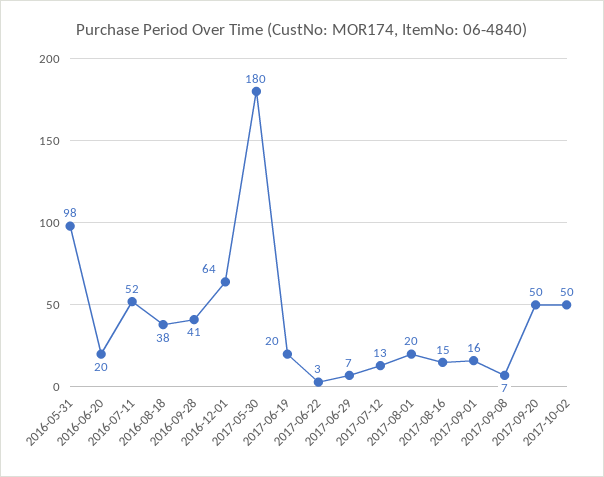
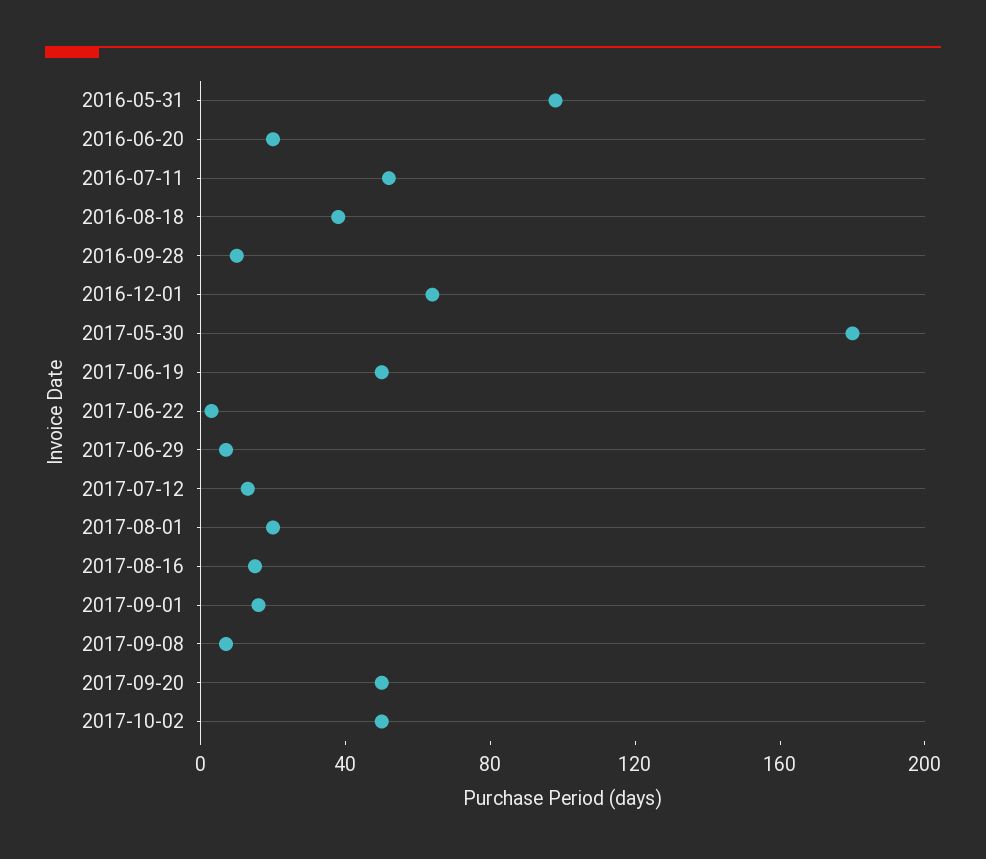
2016-09-28: 41 -> 10
2017-06-19: 20 -> 50

